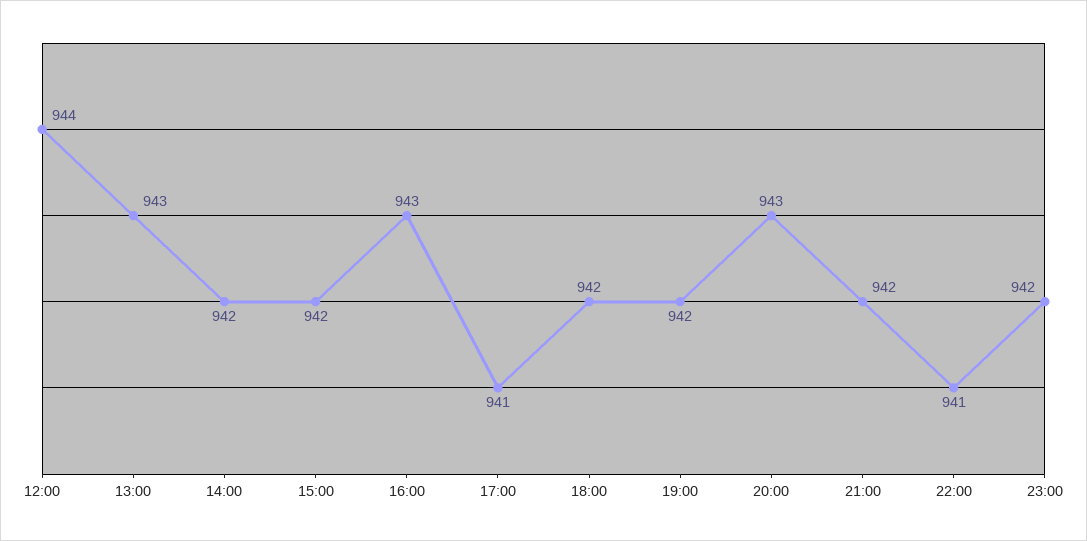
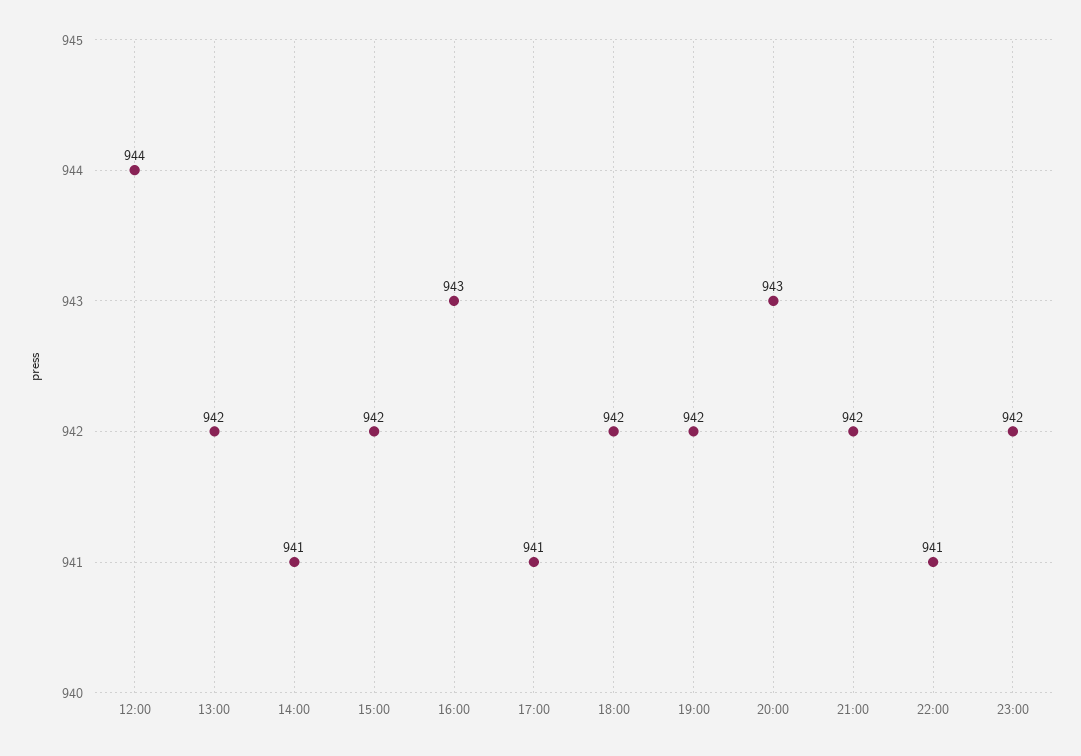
13:00: 943 -> 942
14:00: 942 -> 941

